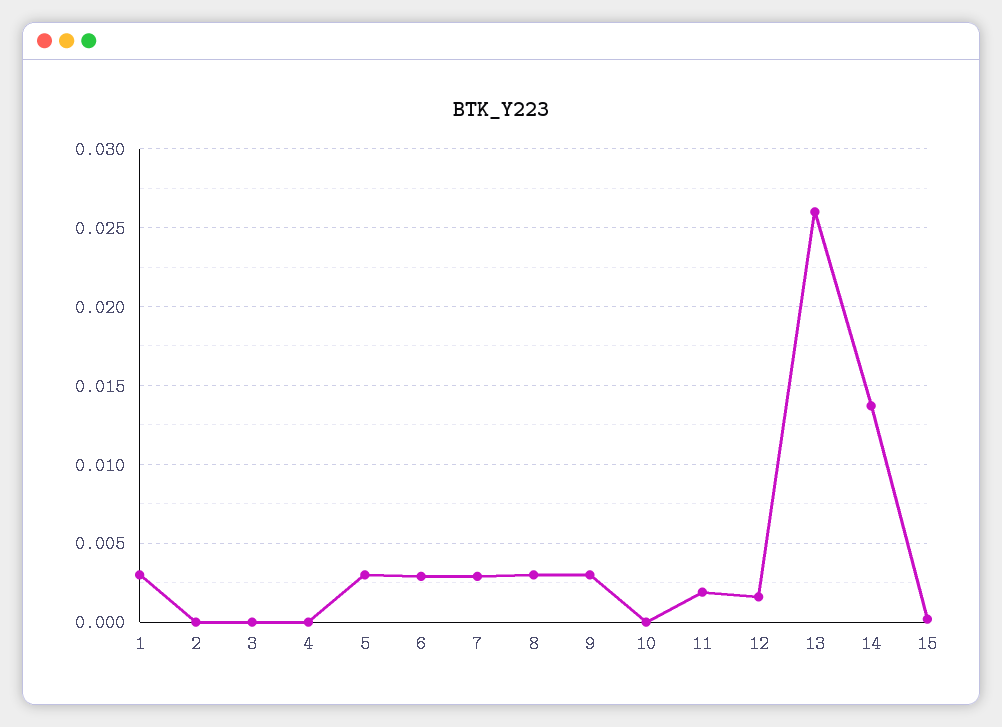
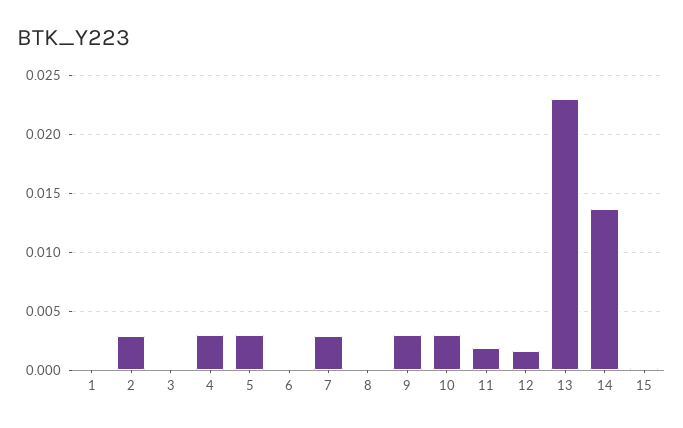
1: 0.003 -> 0
2: 0 -> 0.003
4: 0 -> 0.003
6: 0.003 -> 0
8: 0.003 -> 0
10: 0 -> 0.003
13: 0.026 -> 0.023

